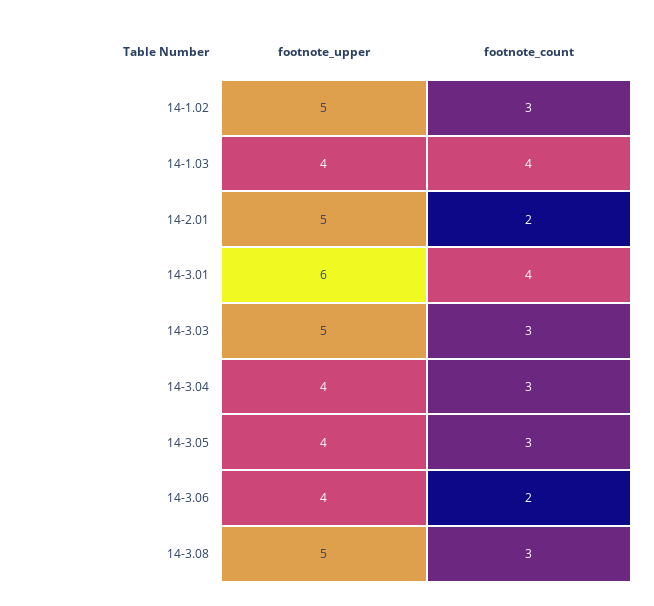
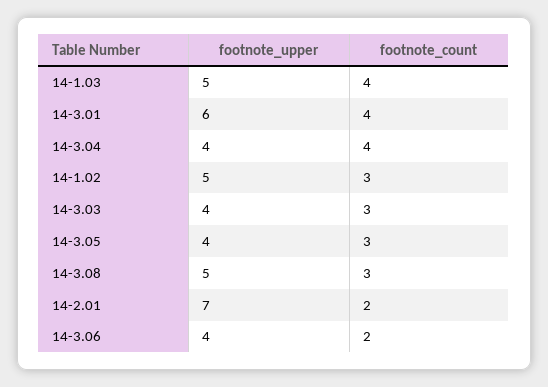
footnote_upper, 14-1.03: 4 -> 5
footnote_upper, 14-2.01: 5 -> 7
footnote_upper, 14-3.03: 5 -> 4
footnote_count, 14-3.04: 3 -> 4

